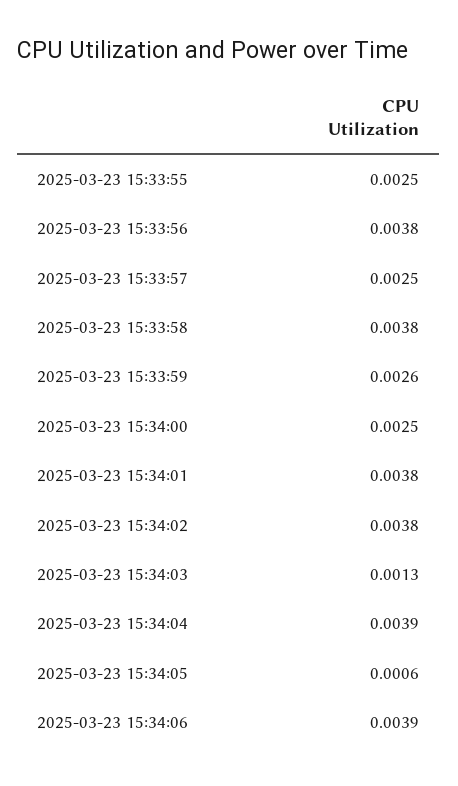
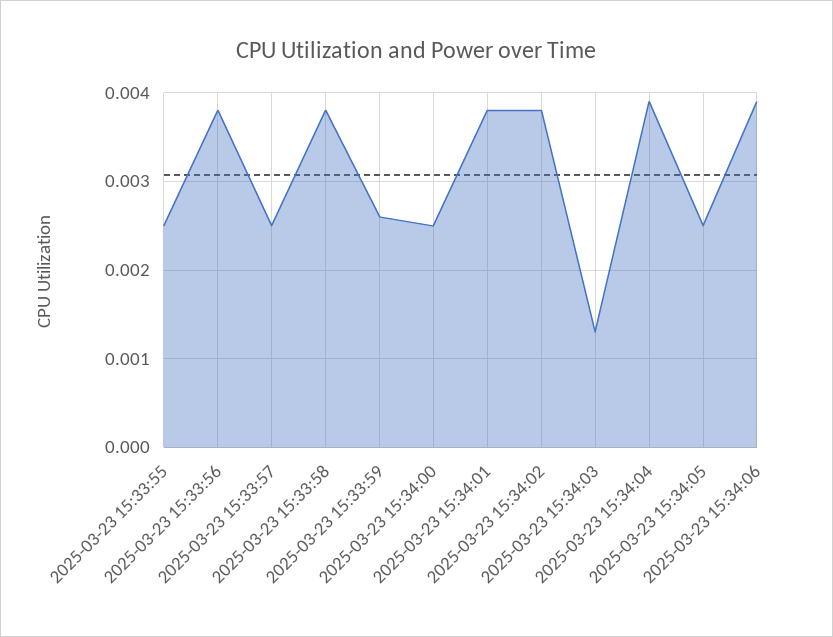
2025-03-23 15:34:05: 0.0006 -> 0.0025

